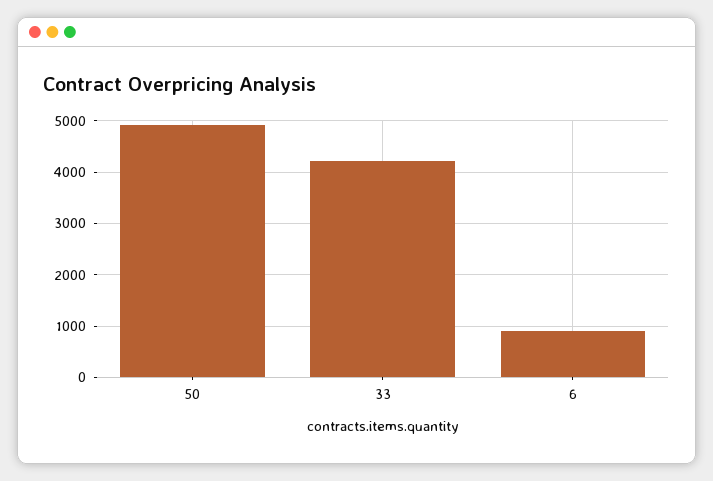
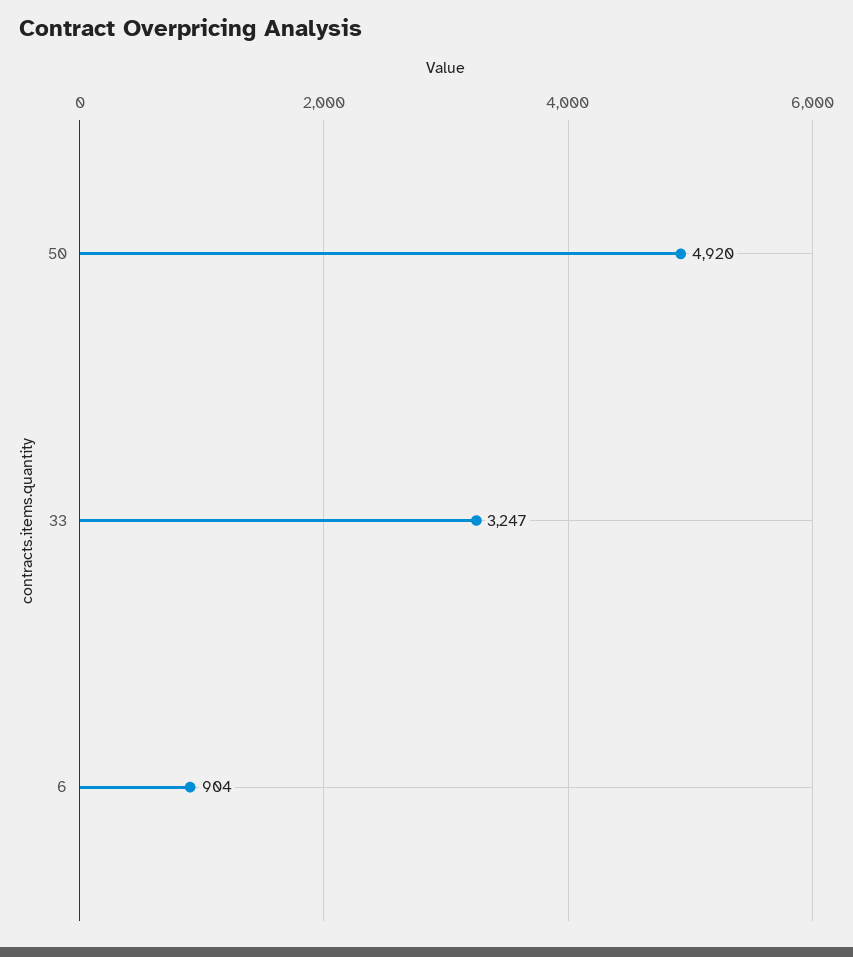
33: 4200 -> 3247

